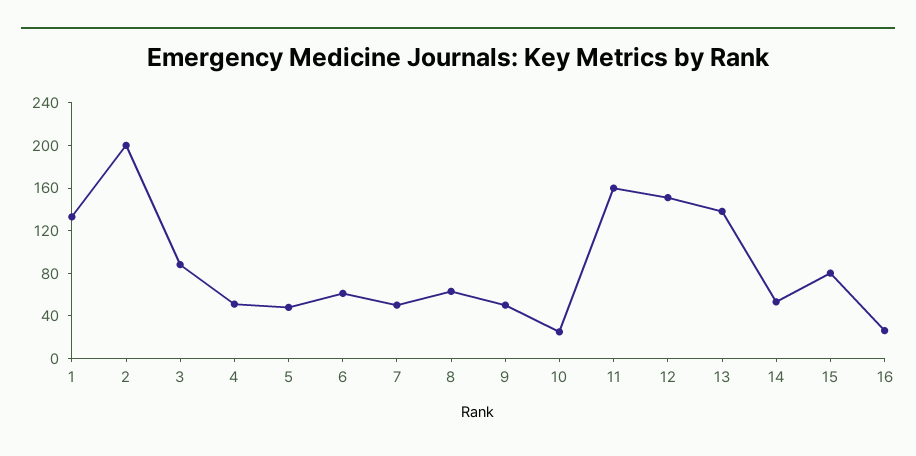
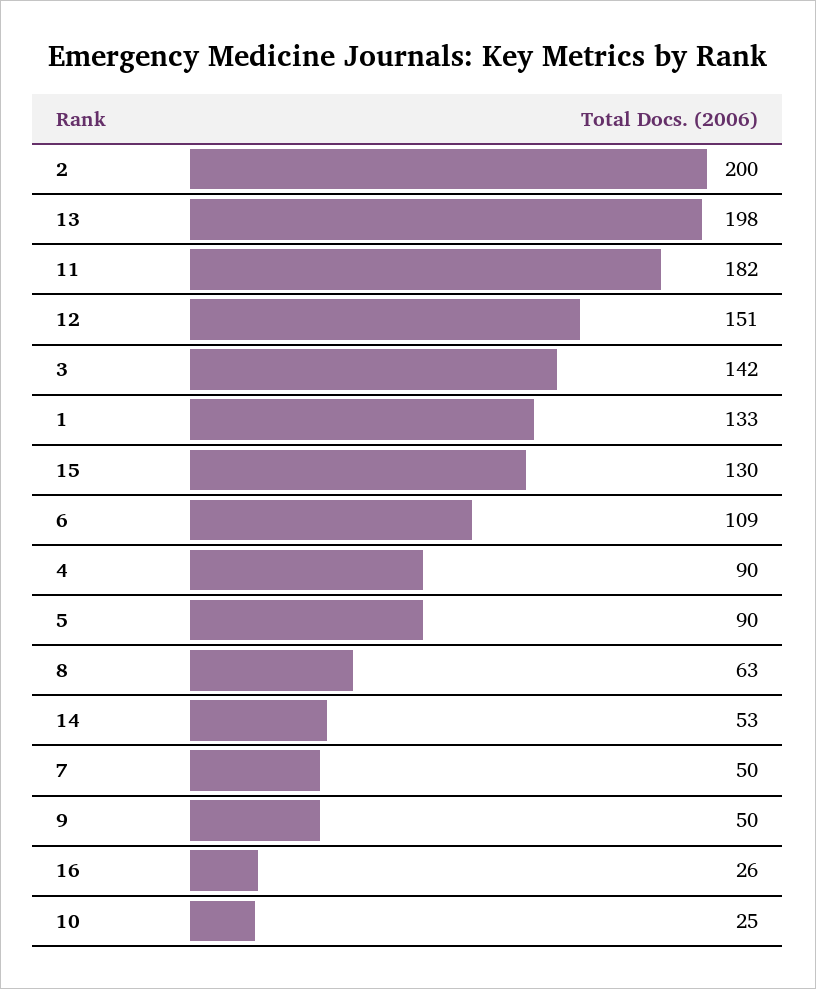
3: 90 -> 142
4: 50 -> 90
5: 50 -> 90
6: 60 -> 109
11: 160 -> 182
13: 140 -> 198
15: 80 -> 130

